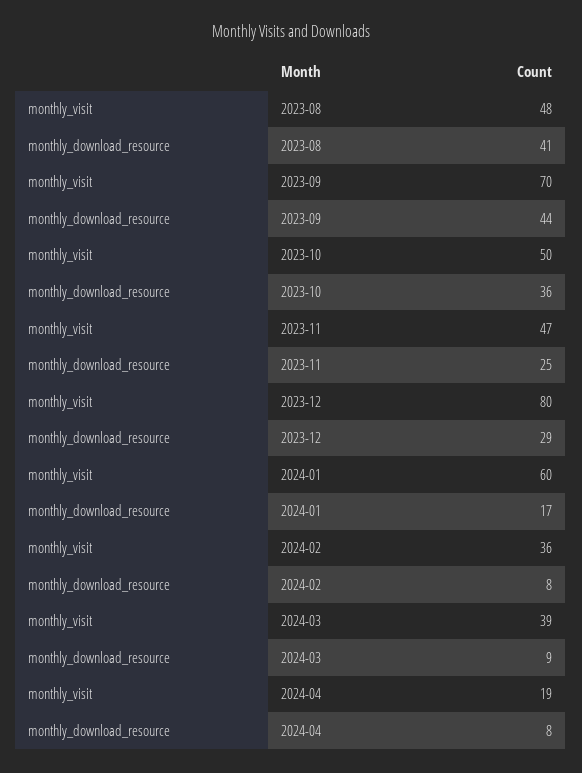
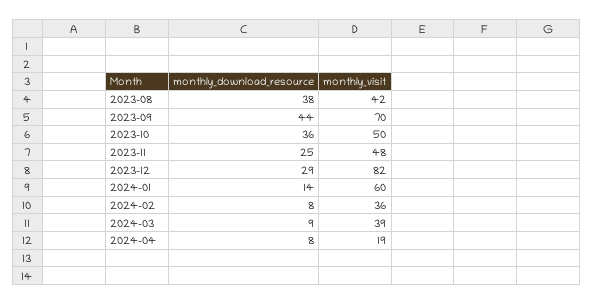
monthly_visit, 2023-08: 48 -> 42
monthly_download_resource, 2023-08: 41 -> 38
monthly_visit, 2023-11: 47 -> 48
monthly_visit, 2023-12: 80 -> 82
monthly_download_resource, 2024-01: 17 -> 14

